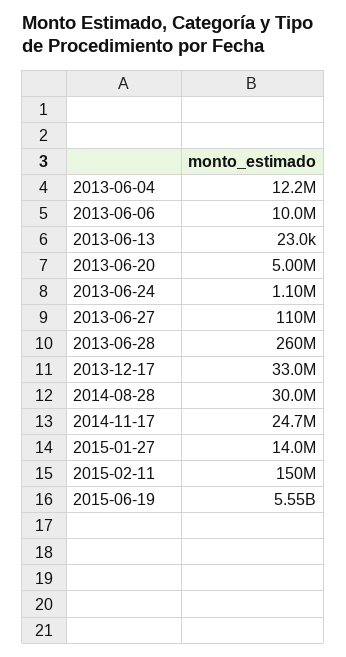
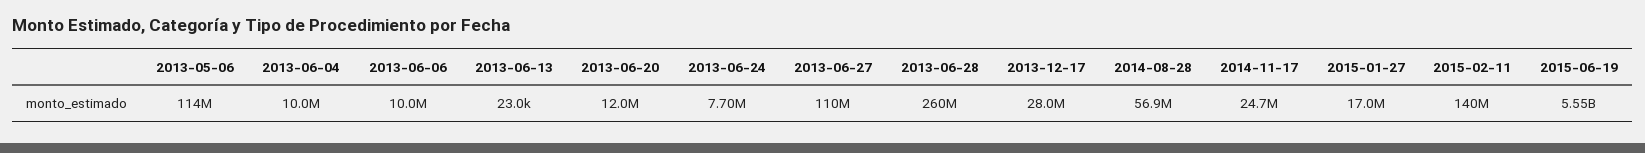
2013-06-04: 12200000 -> 10000000
2013-06-20: 5000000 -> 12000000
2013-06-24: 1100000 -> 7700000
2013-12-17: 33000000 -> 28000000
2014-08-28: 30000000 -> 56900000
2015-01-27: 14000000 -> 17000000
2015-02-11: 150000000 -> 140000000
2013-05-06: none -> 114000000

